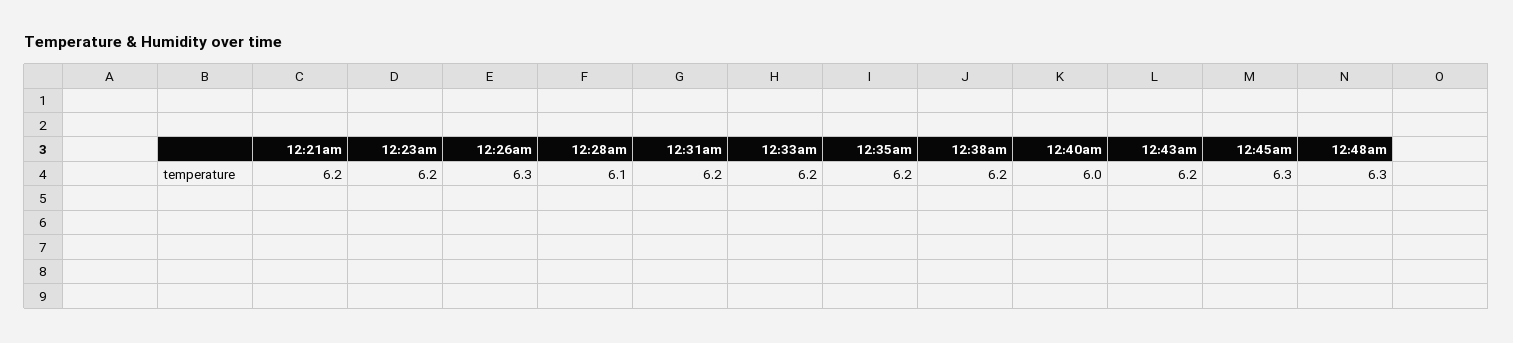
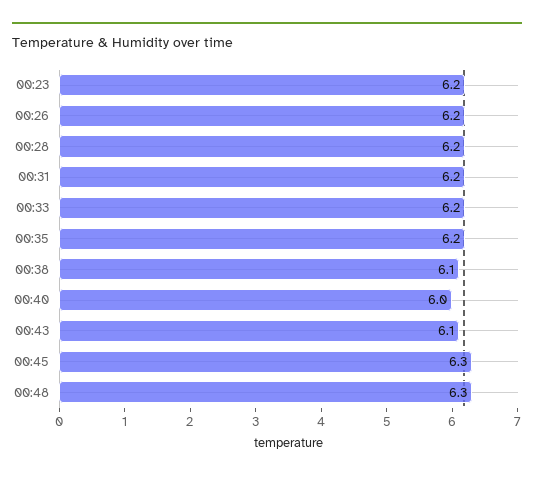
12:21am: 6.2 -> none
12:26am: 6.3 -> 6.2
12:28am: 6.1 -> 6.2
12:38am: 6.2 -> 6.1
12:43am: 6.2 -> 6.1

